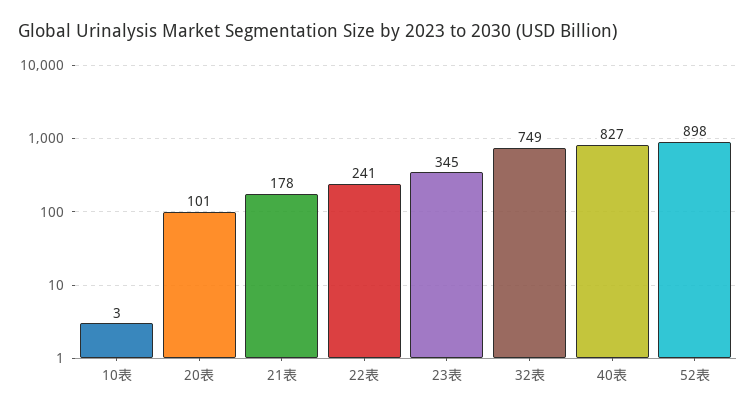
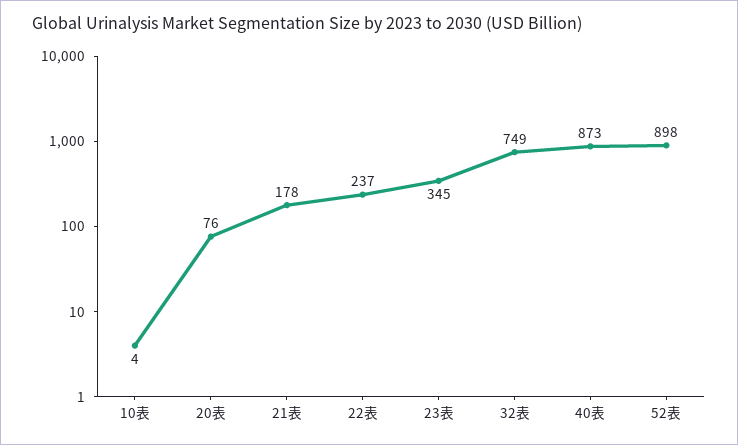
10表: 3 -> 4
20表: 101 -> 76
22表: 241 -> 237
40表: 827 -> 873

